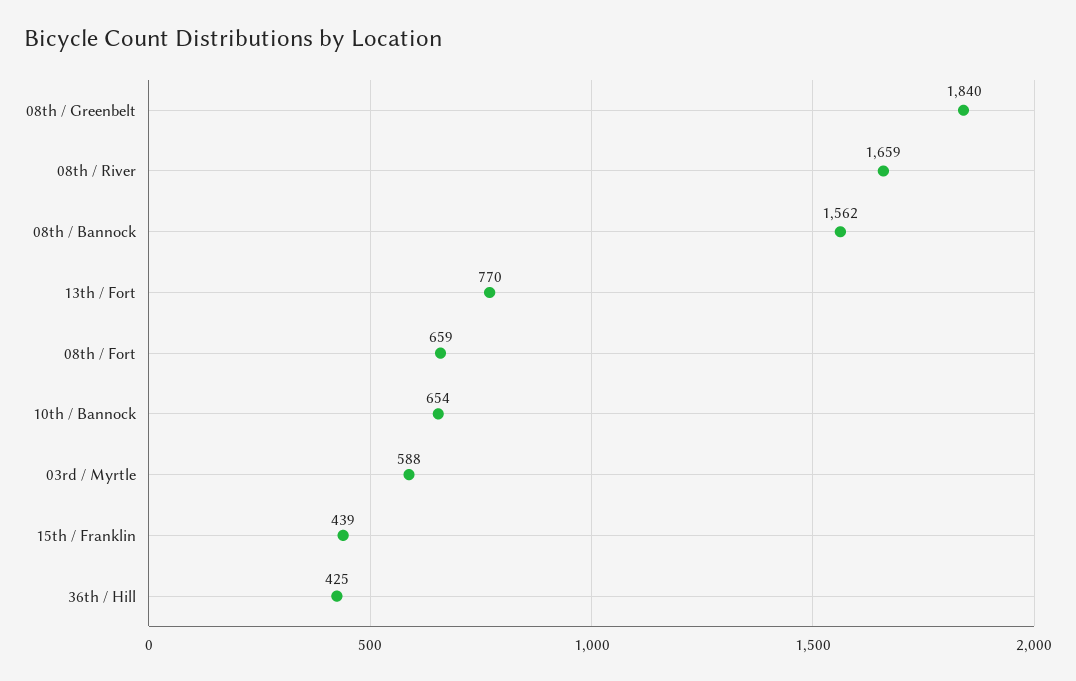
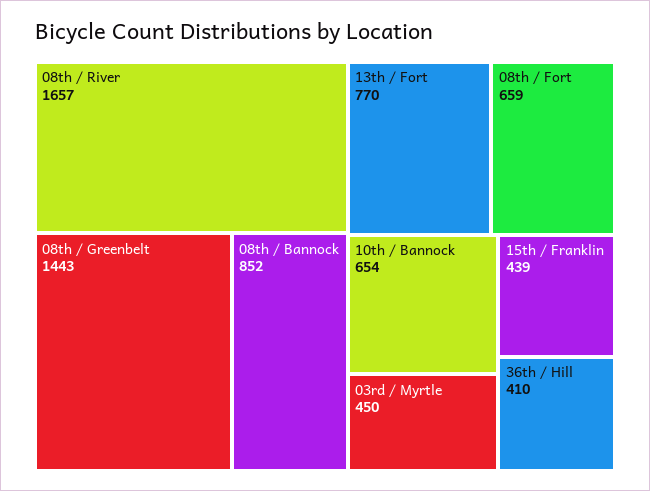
08th / Greenbelt: 1840 -> 1443
08th / River: 1659 -> 1657
08th / Bannock: 1562 -> 852
03rd / Myrtle: 588 -> 450
36th / Hill: 425 -> 410

